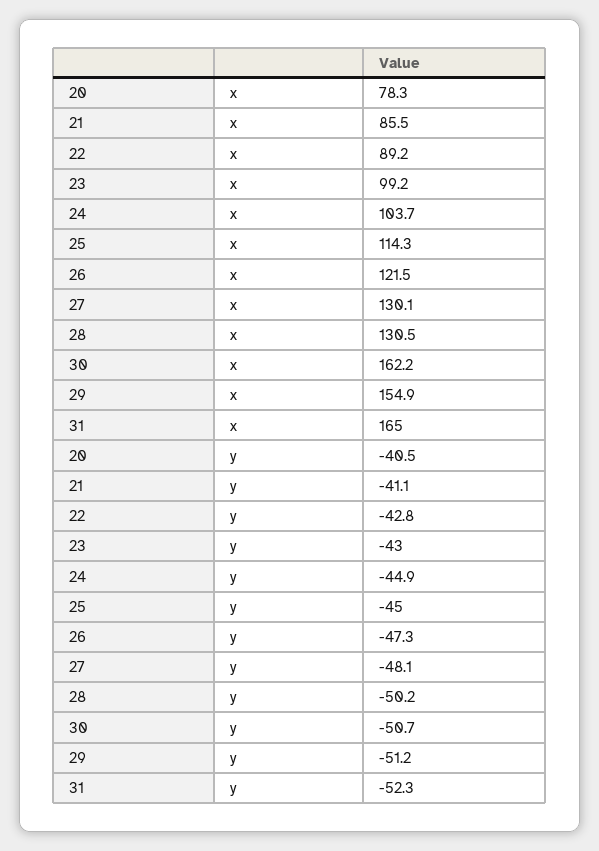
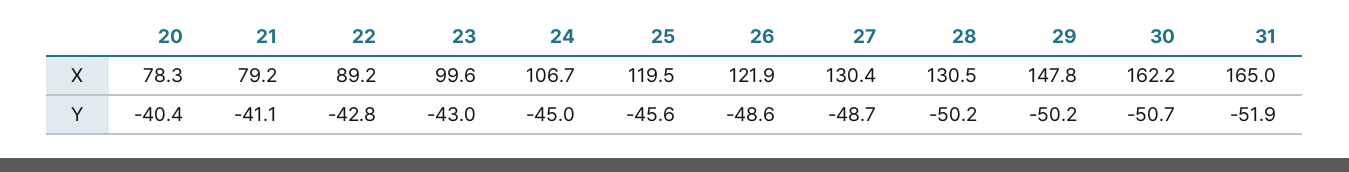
21, x: 85.5 -> 79.2
23, x: 99.2 -> 99.6
24, x: 103.7 -> 106.7
25, x: 114.3 -> 119.5
26, x: 121.5 -> 121.9
27, x: 130.1 -> 130.4
29, x: 154.9 -> 147.8
20, y: -40.5 -> -40.4
24, y: -44.9 -> -45
25, y: -45 -> -45.6
26, y: -47.3 -> -48.6
27, y: -48.1 -> -48.7
29, y: -51.2 -> -50.2
31, y: -52.3 -> -51.9

